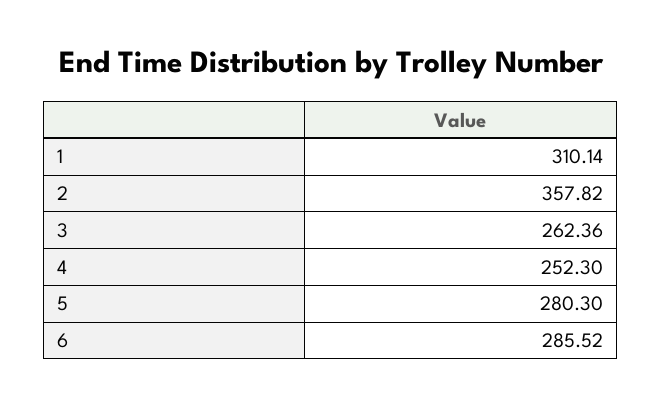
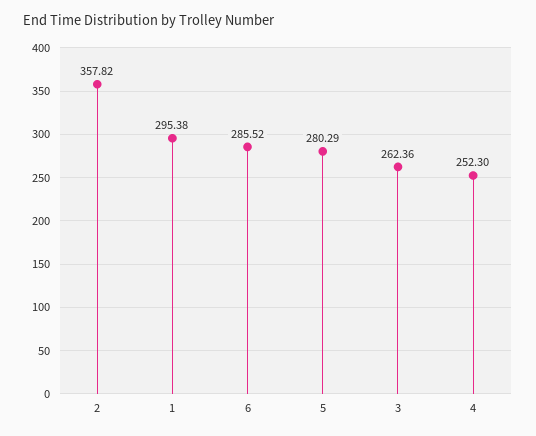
1: 310.14 -> 295.38
5: 280.3 -> 280.29

